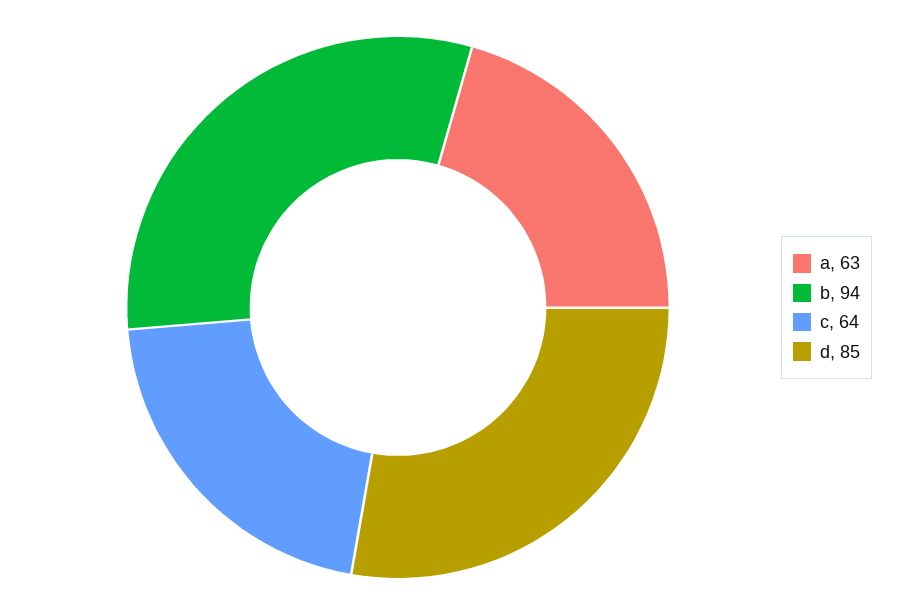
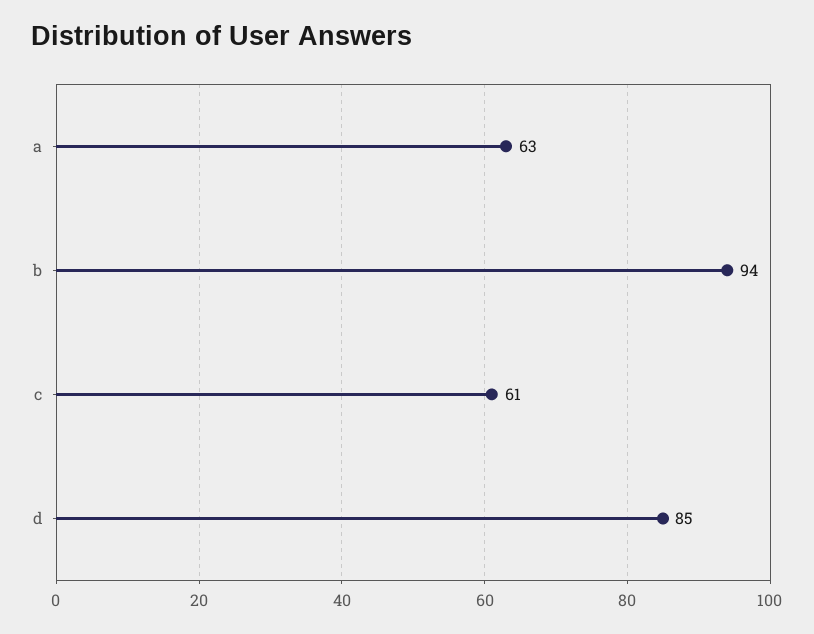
c: 64 -> 61

